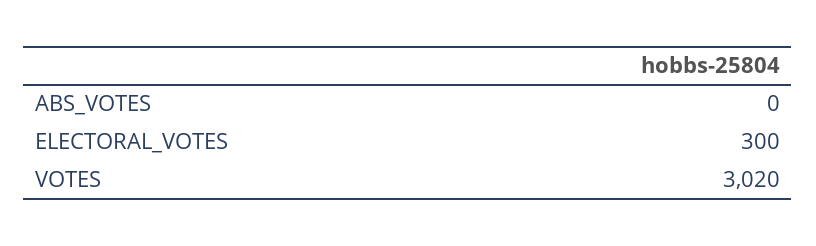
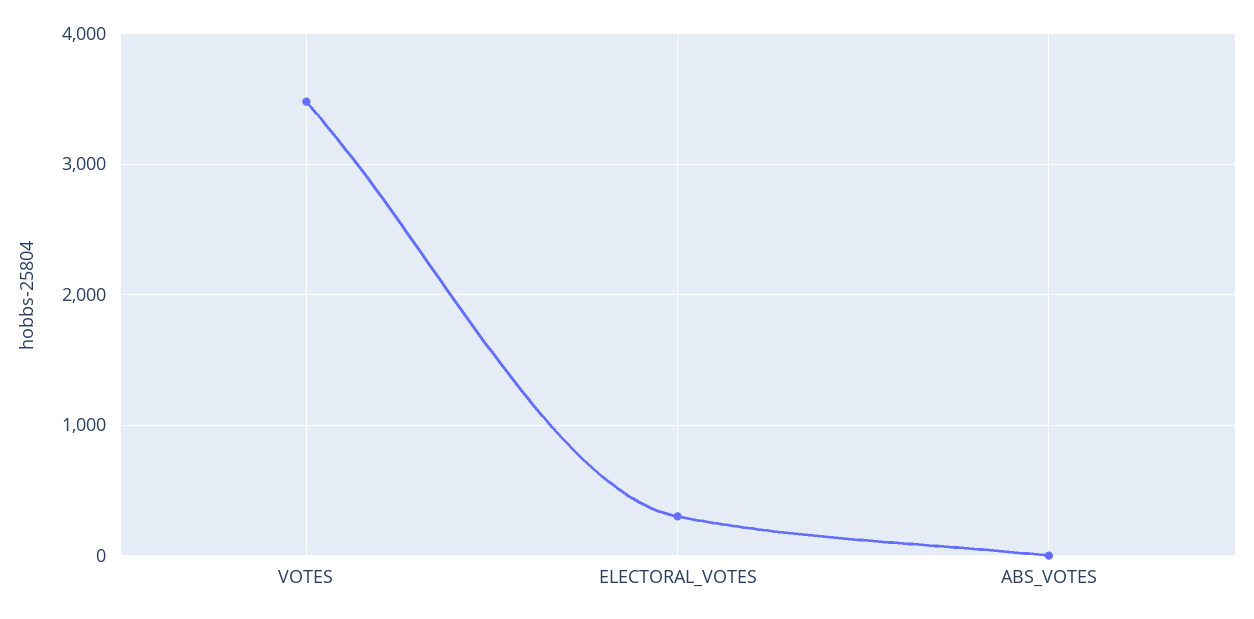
VOTES: 3020 -> 3500

